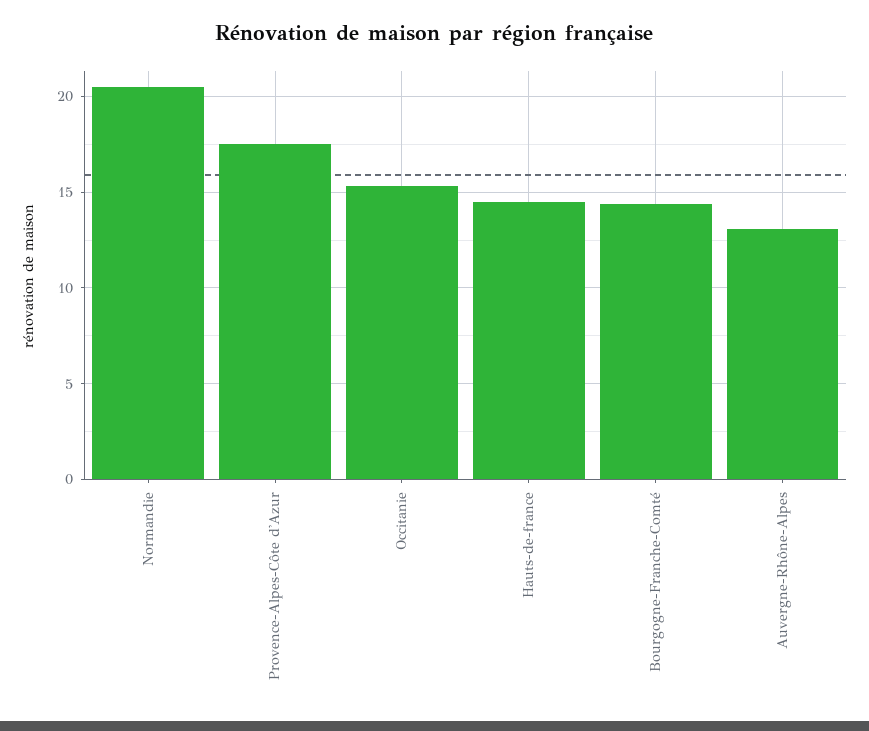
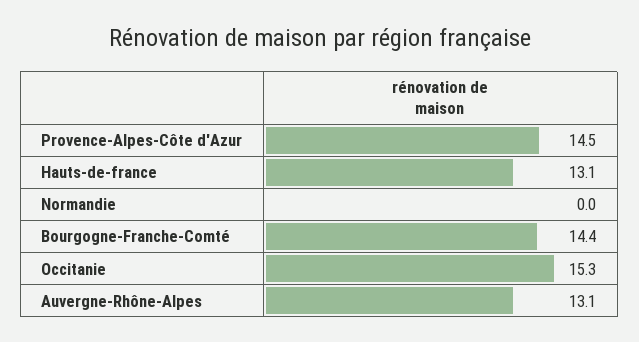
Normandie: 20.5 -> 0
Provence-Alpes-Côte d'Azur: 17.5 -> 14.5
Hauts-de-france: 14.5 -> 13.1

